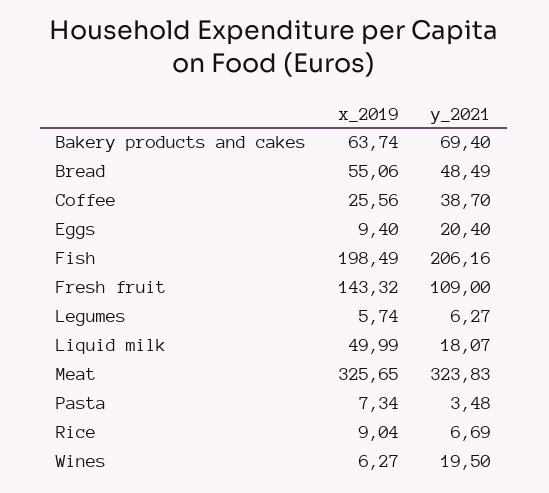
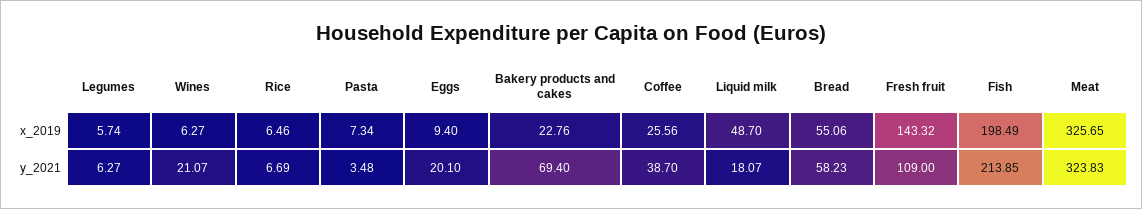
x_2019, Bakery products and cakes: 63.74 -> 22.76
y_2021, Bread: 48.49 -> 58.23
y_2021, Eggs: 20.4 -> 20.1
y_2021, Fish: 206.16 -> 213.85
x_2019, Liquid milk: 49.99 -> 48.7
x_2019, Rice: 9.04 -> 6.46
y_2021, Wines: 19.5 -> 21.07

